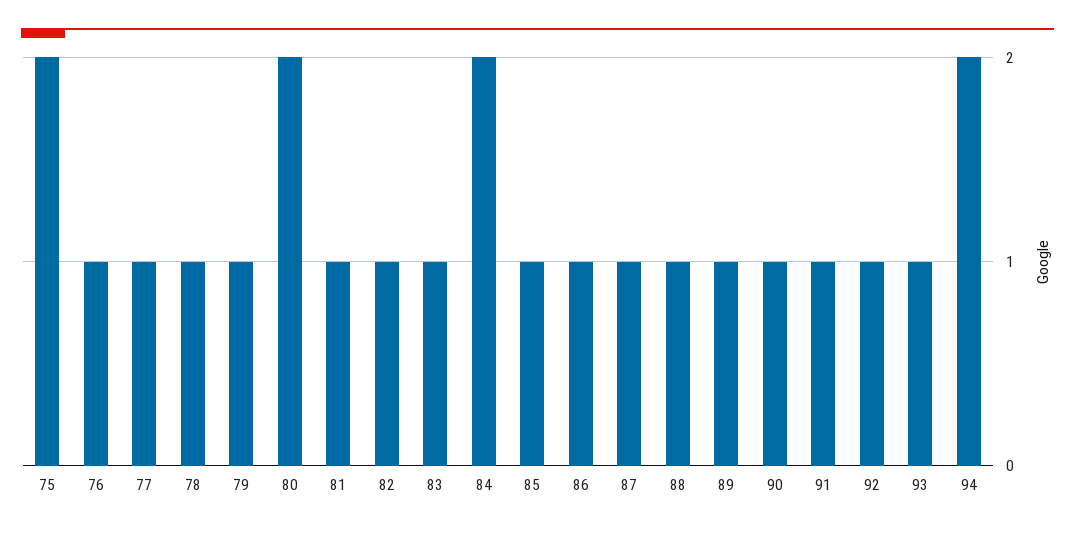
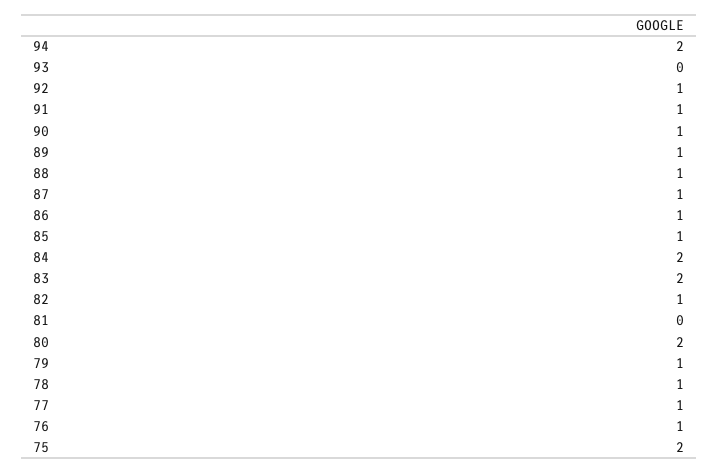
81: 1 -> 0
83: 1 -> 2
93: 1 -> 0

